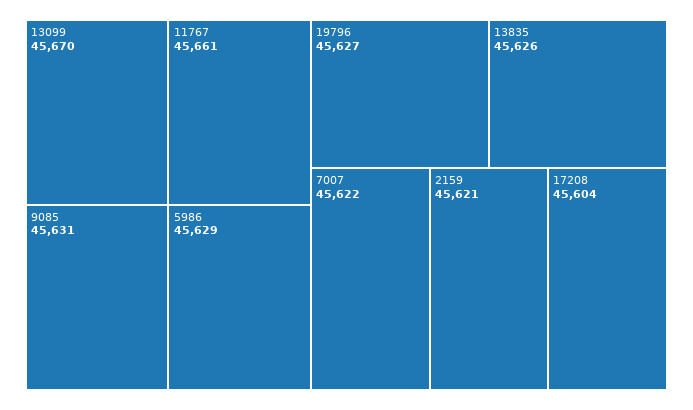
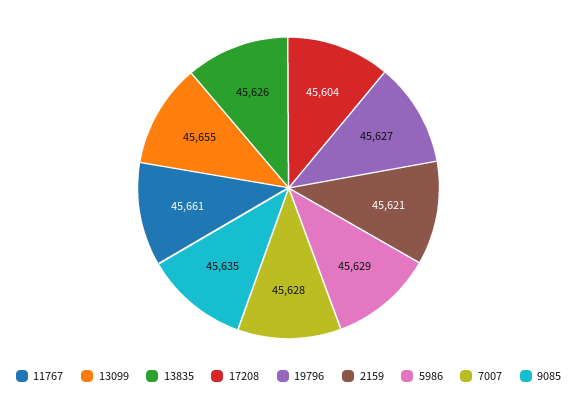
13099: 45670 -> 45655
9085: 45631 -> 45635
7007: 45622 -> 45628

